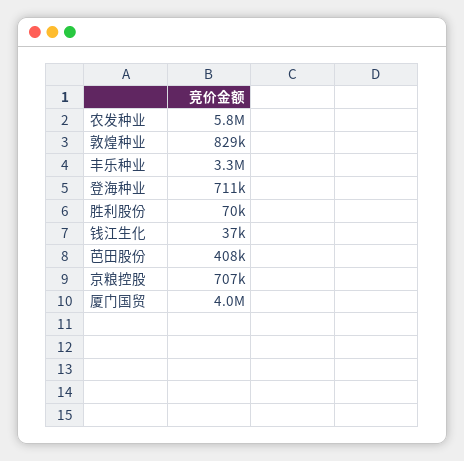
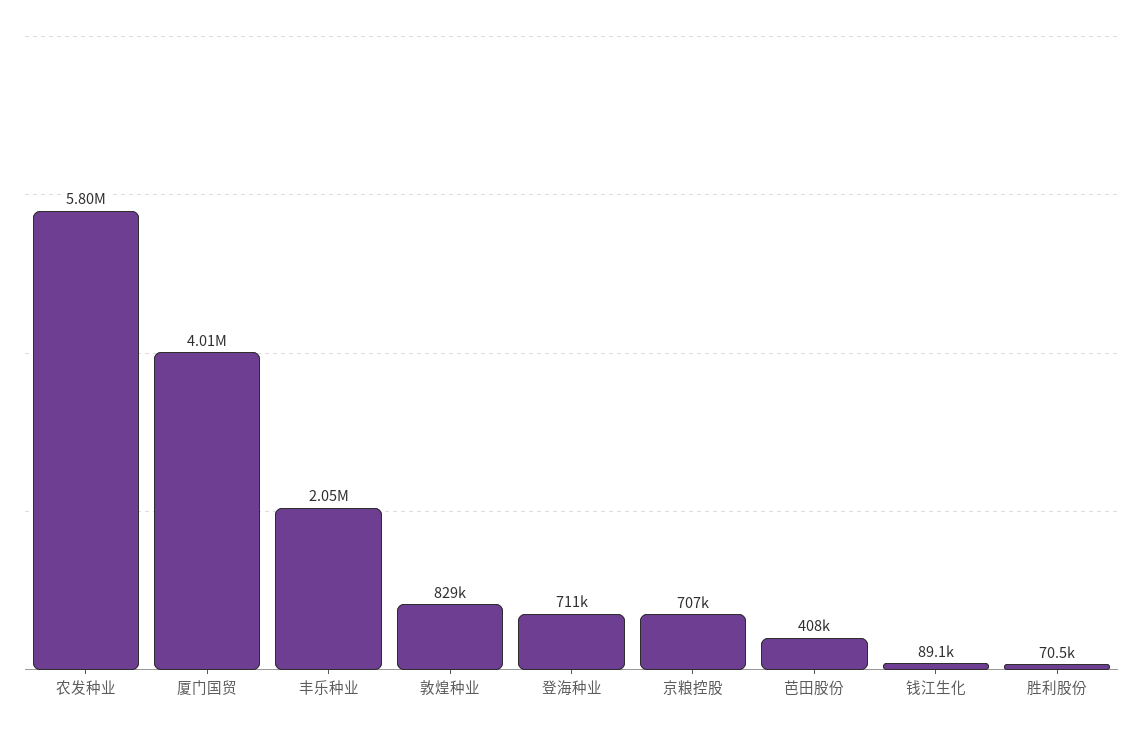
丰乐种业: 3300000 -> 2050000
钱江生化: 37000 -> 89100

